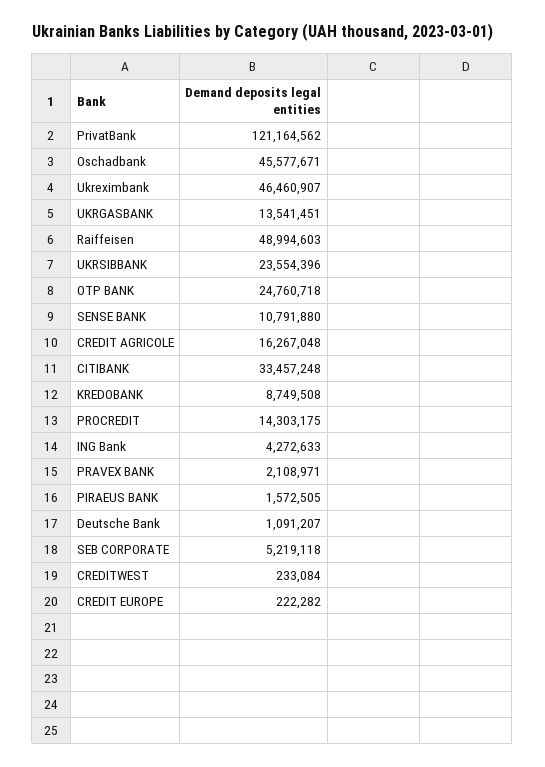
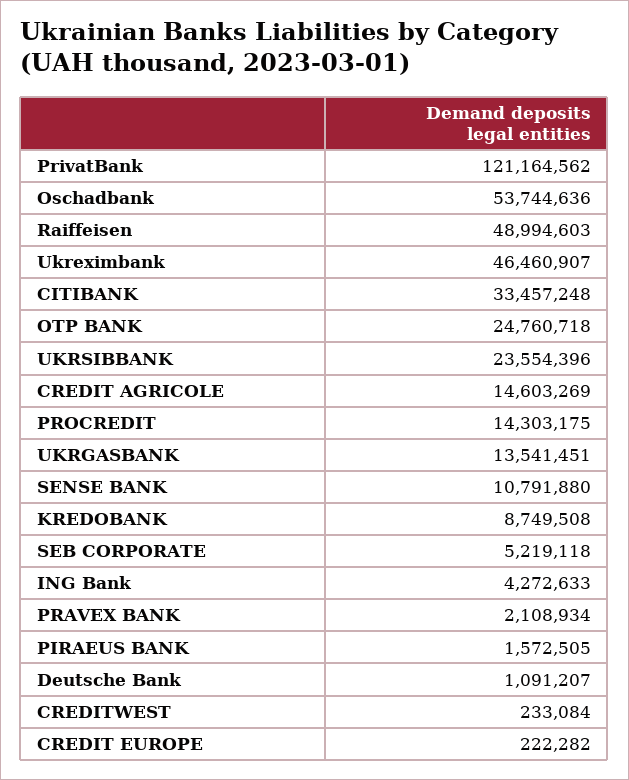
Oschadbank: 45577671 -> 53744636
CREDIT AGRICOLE: 16267048 -> 14603269
PRAVEX BANK: 2108971 -> 2108934

